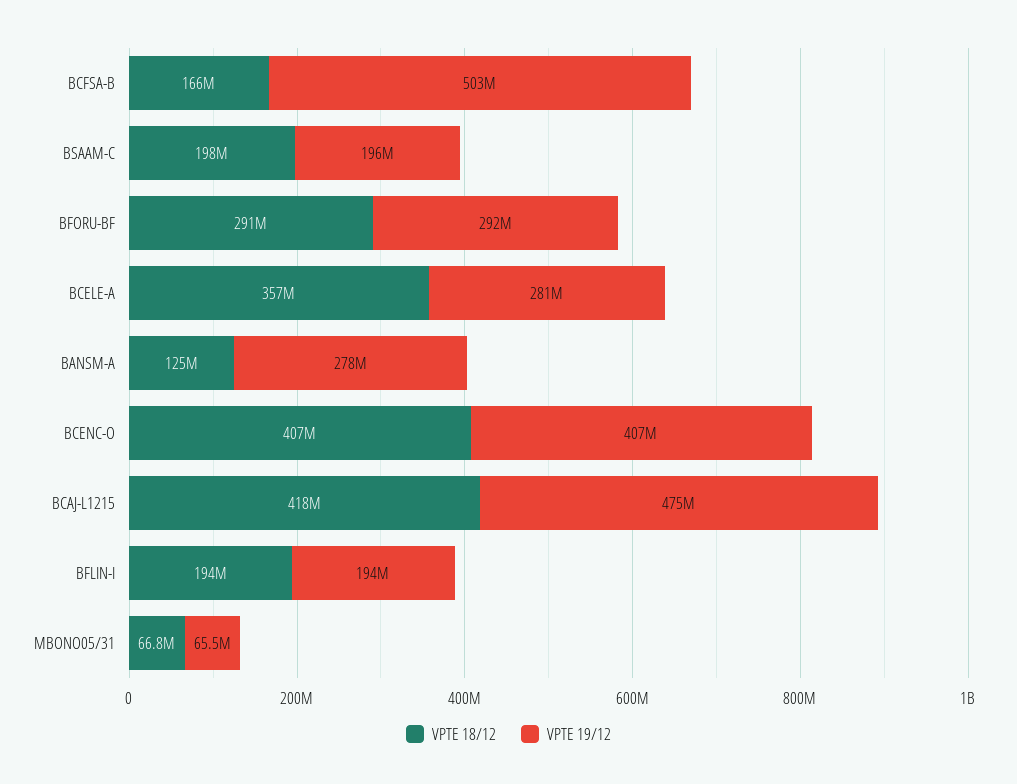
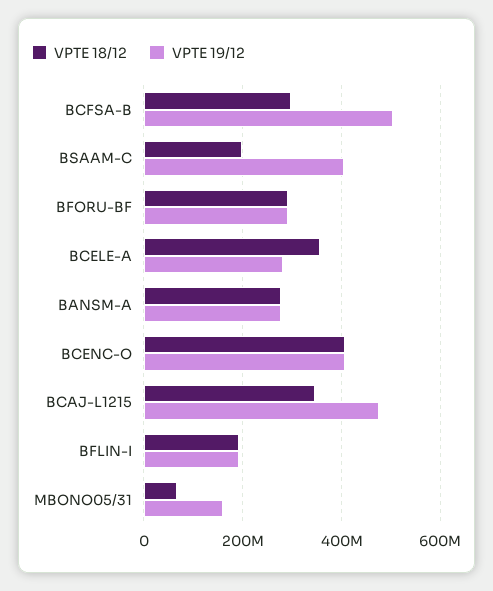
VPTE 18/12, BCFSA-B: 166000000 -> 300000000
VPTE 19/12, BSAAM-C: 196000000 -> 400000000
VPTE 18/12, BANSM-A: 125000000 -> 280000000
VPTE 18/12, BCAJ-L1215: 418000000 -> 340000000
VPTE 19/12, MBONO05/31: 65500000 -> 160000000

